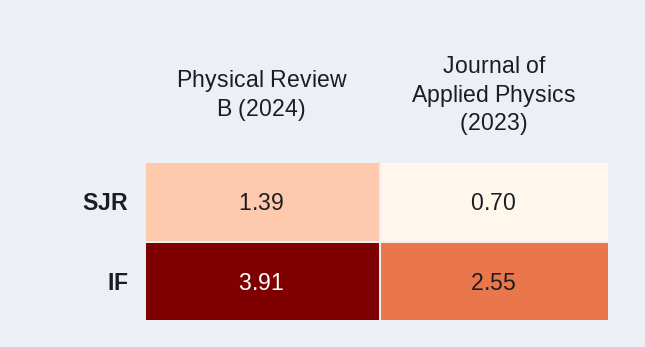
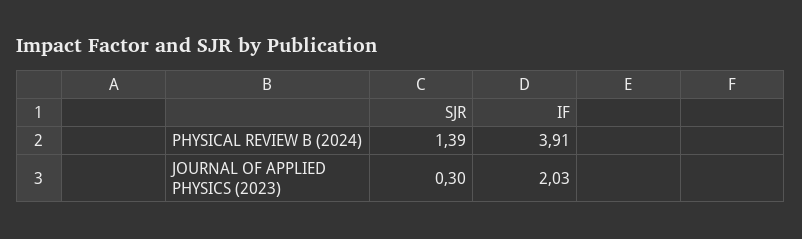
Journal of Applied Physics (2023), SJR: 0.7 -> 0.3
Journal of Applied Physics (2023), IF: 2.55 -> 2.03

